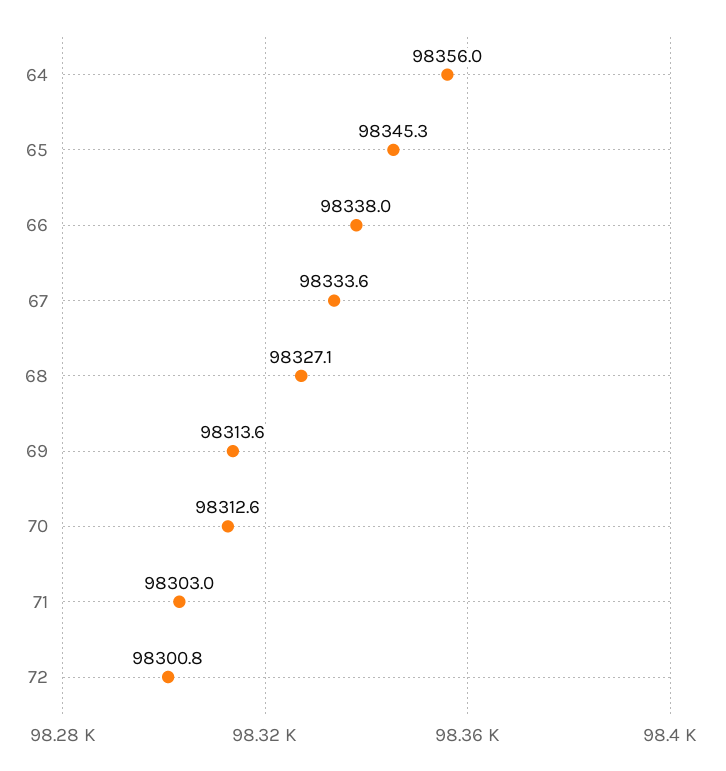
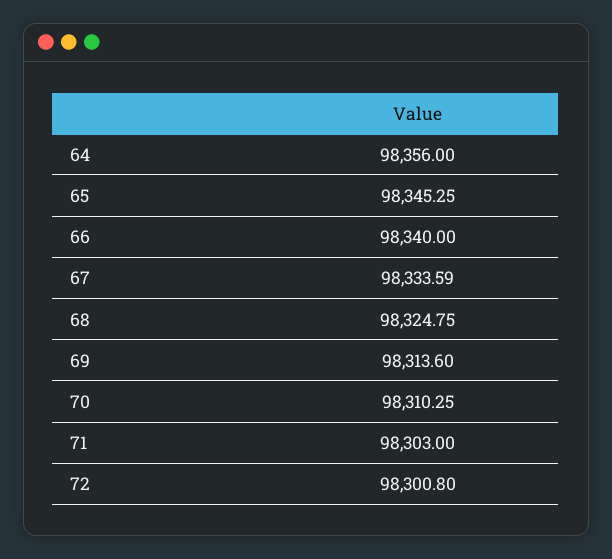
66: 98338 -> 98340
68: 98327.1 -> 98324.75
70: 98312.6 -> 98310.25

